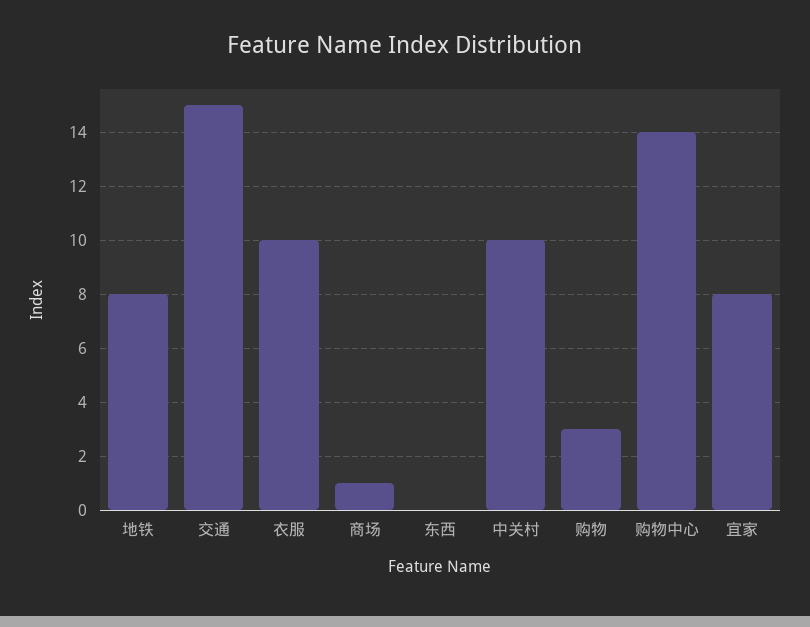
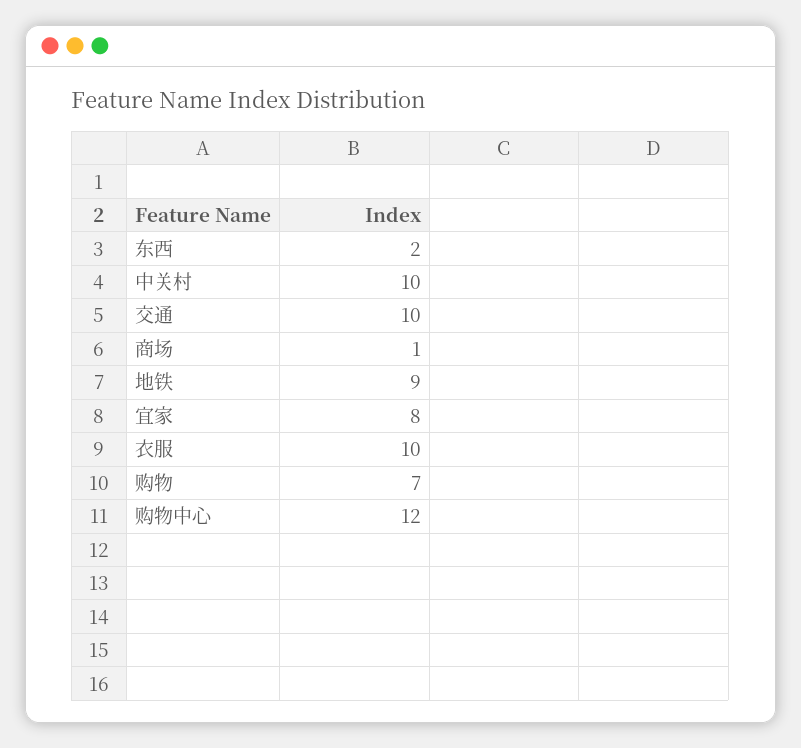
地铁: 8 -> 9
交通: 15 -> 10
东西: 0 -> 2
购物: 3 -> 7
购物中心: 14 -> 12

